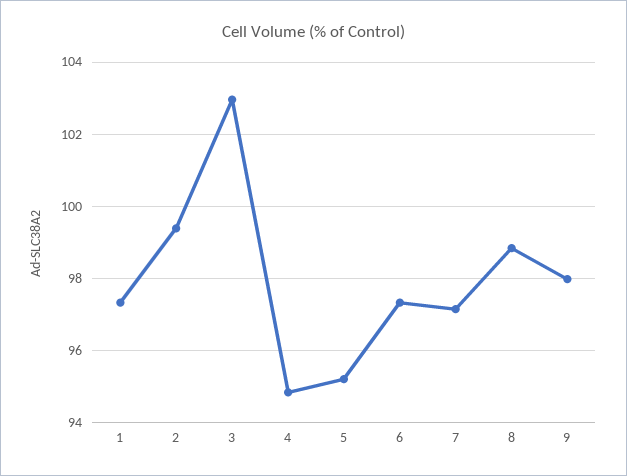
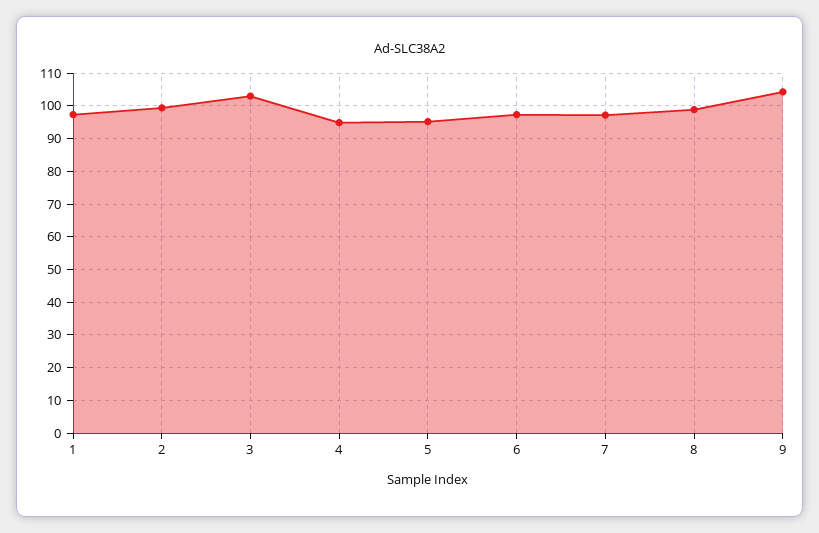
9: 98 -> 104

